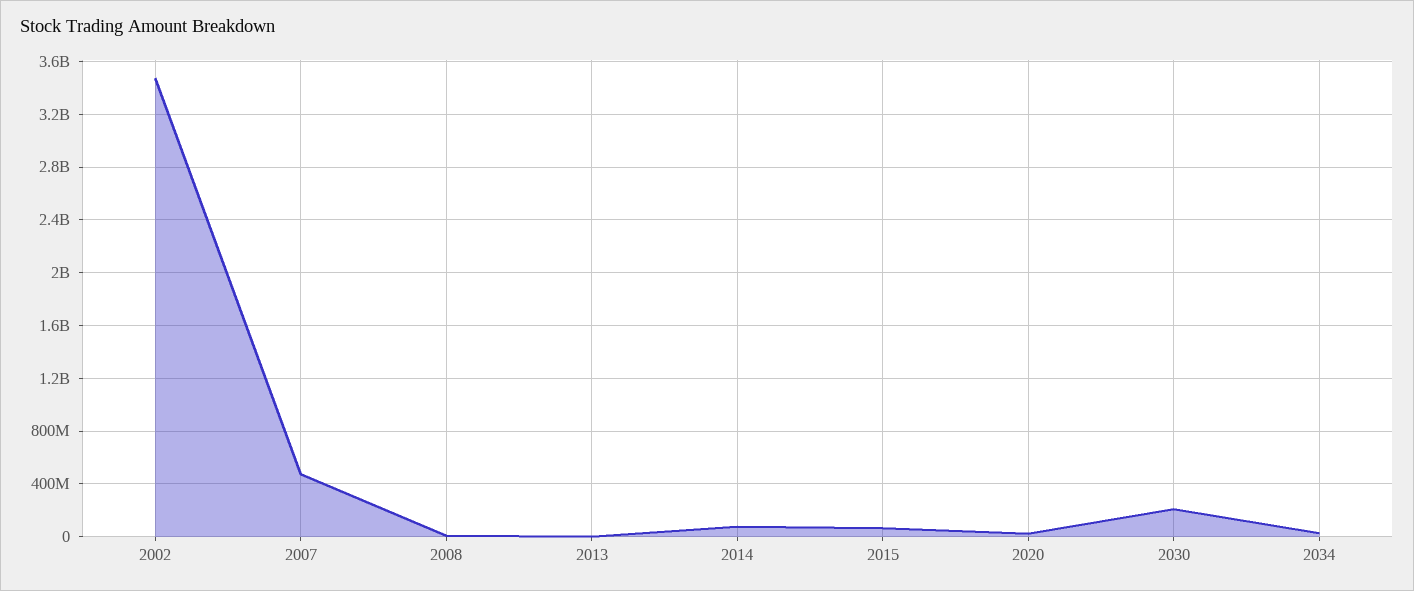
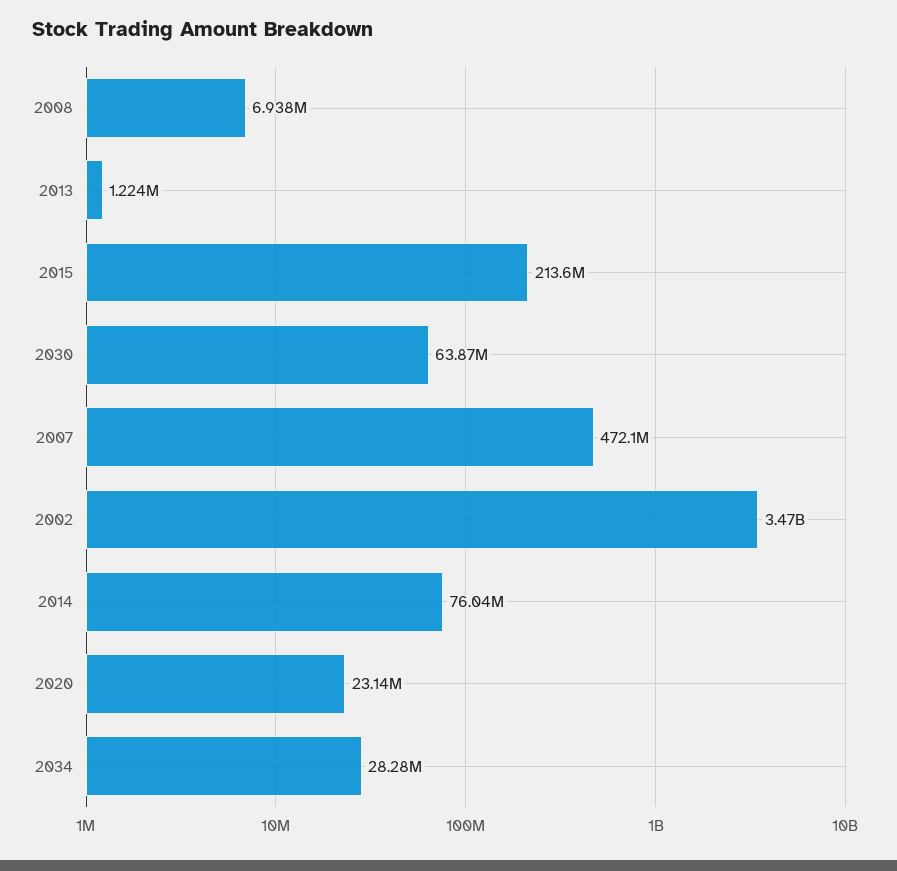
2015: 50000000 -> 213600000
2030: 200000000 -> 63870000

